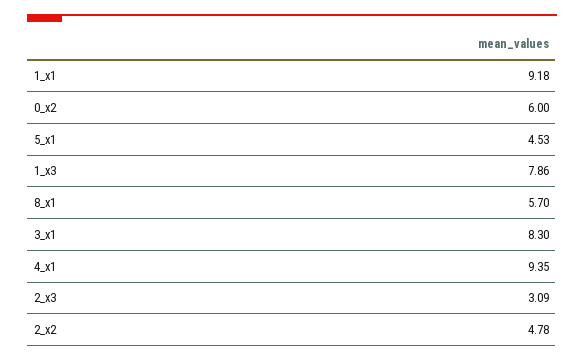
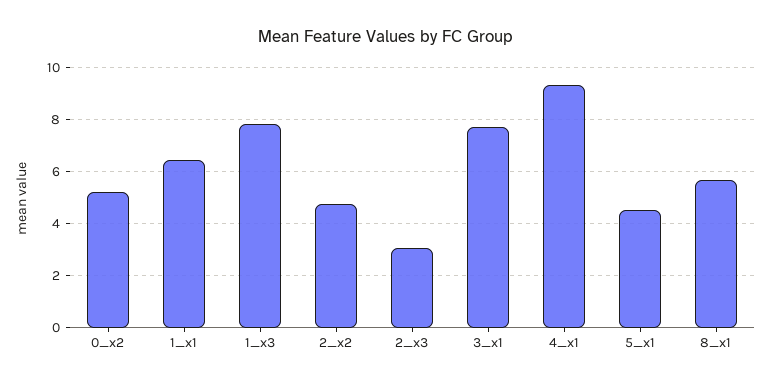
1_x1: 9.18 -> 6.5
0_x2: 6 -> 5.25
3_x1: 8.3 -> 7.75

